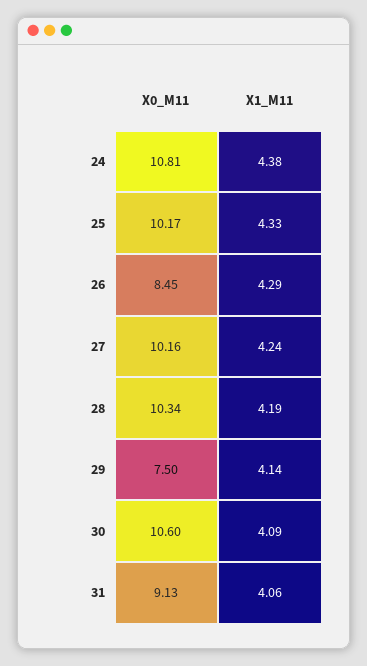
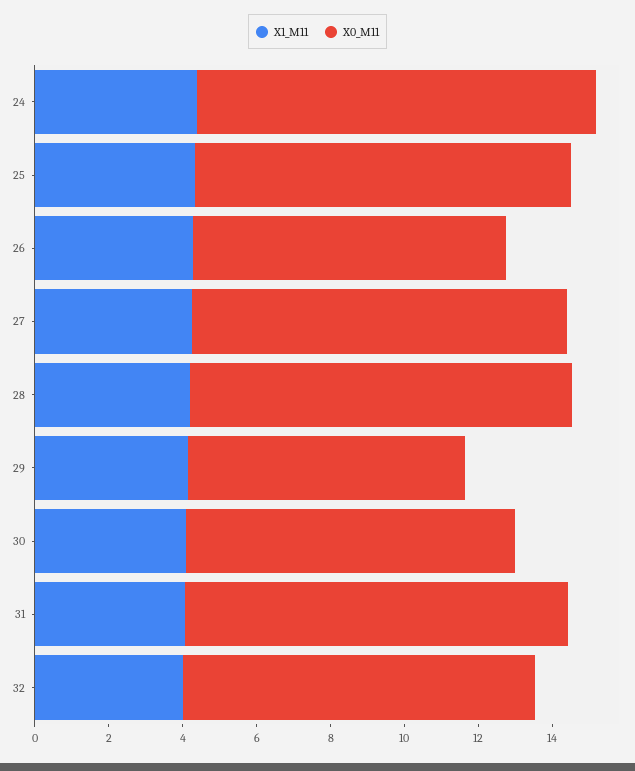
X0_M11, 30: 10.6 -> 9
X0_M11, 31: 9.13 -> 10.5
X1_M11, 32: none -> 4
X0_M11, 32: none -> 9.5

